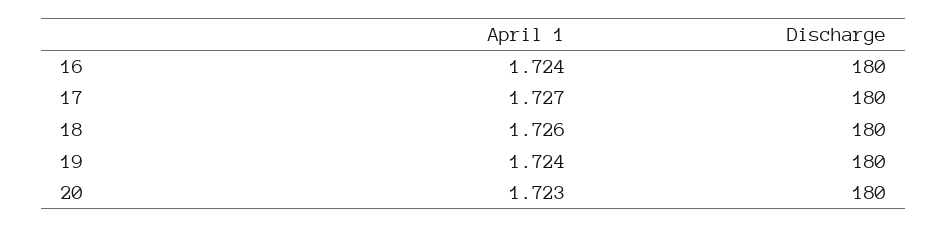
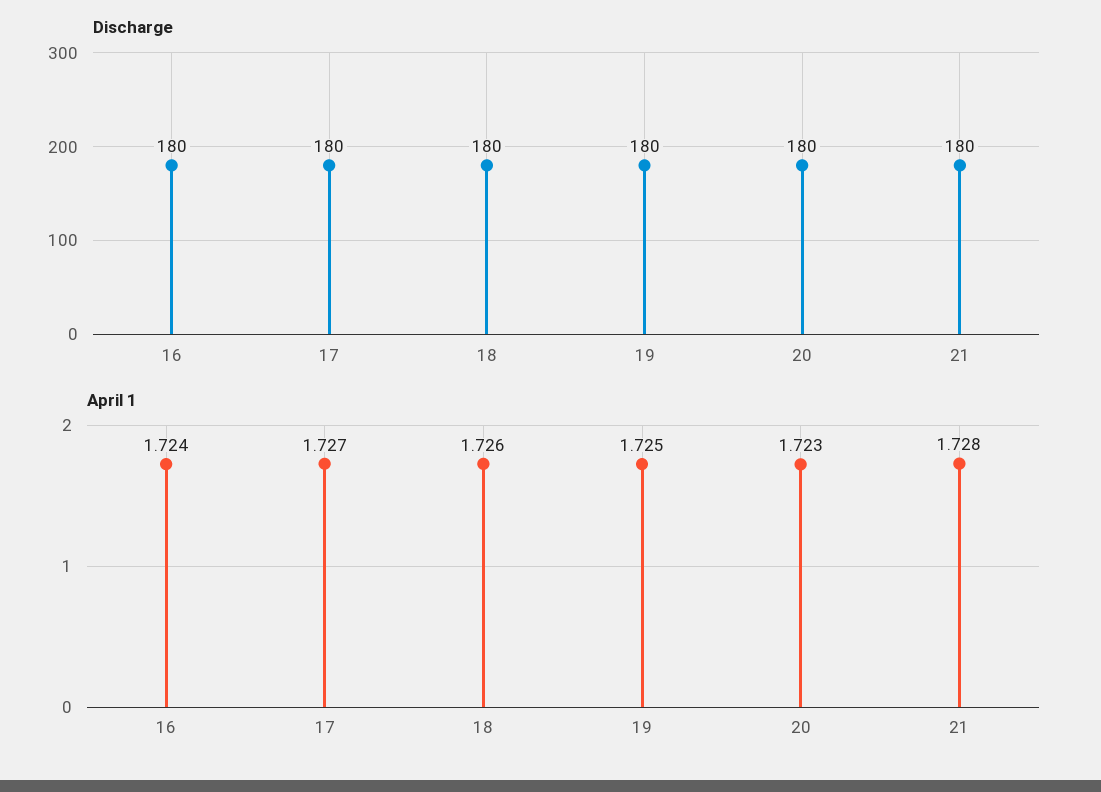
April 1, 19: 1.724 -> 1.725
Discharge, 21: none -> 180
April 1, 21: none -> 1.728

